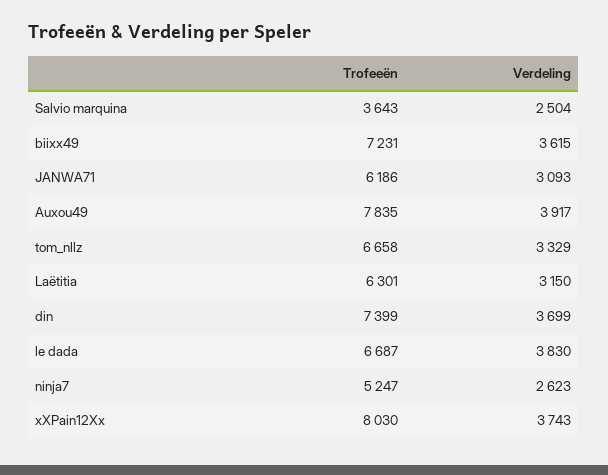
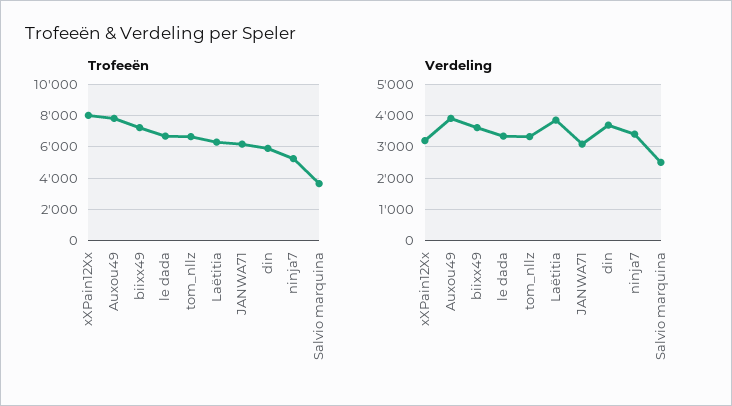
Verdeling, Laëtitia: 3150 -> 3800
Trofeeën, din: 7399 -> 6000
Verdeling, le dada: 3830 -> 3400
Verdeling, ninja7: 2623 -> 3400
Verdeling, xXPain12Xx: 3743 -> 3200

